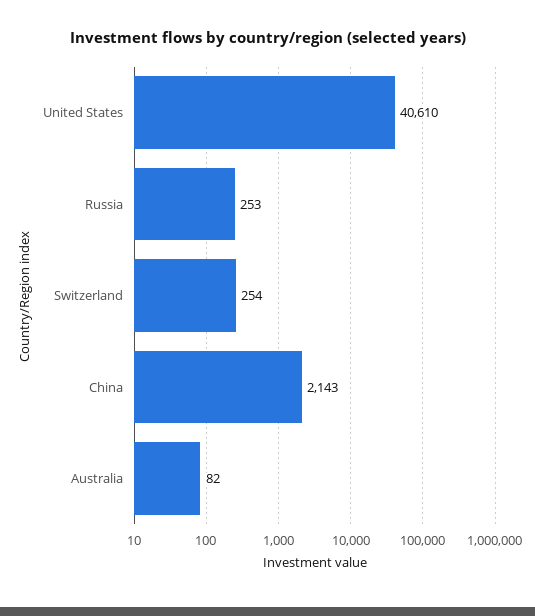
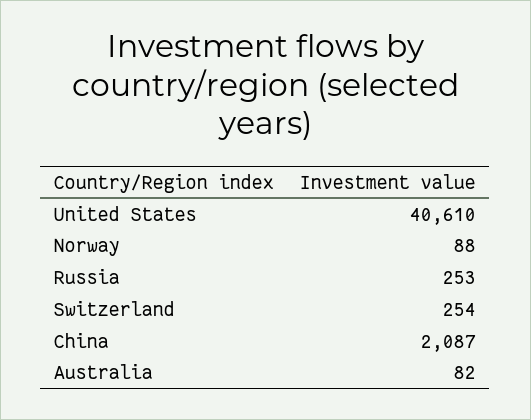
China: 2143 -> 2087
Norway: none -> 88

